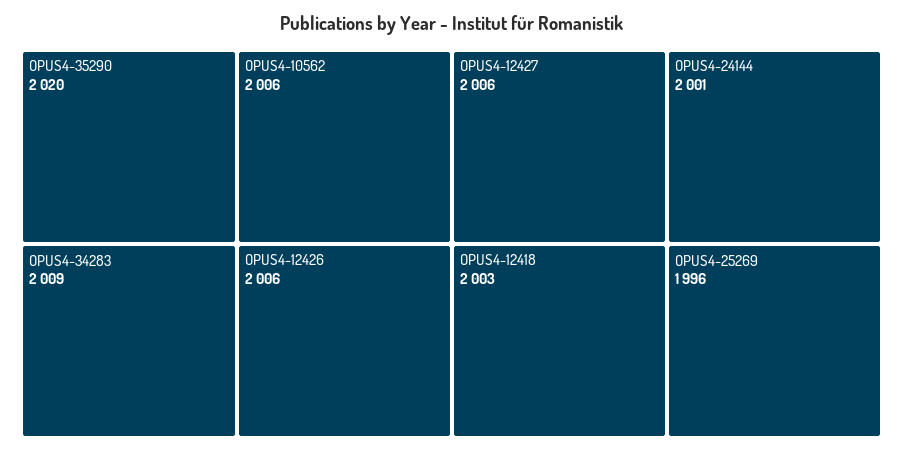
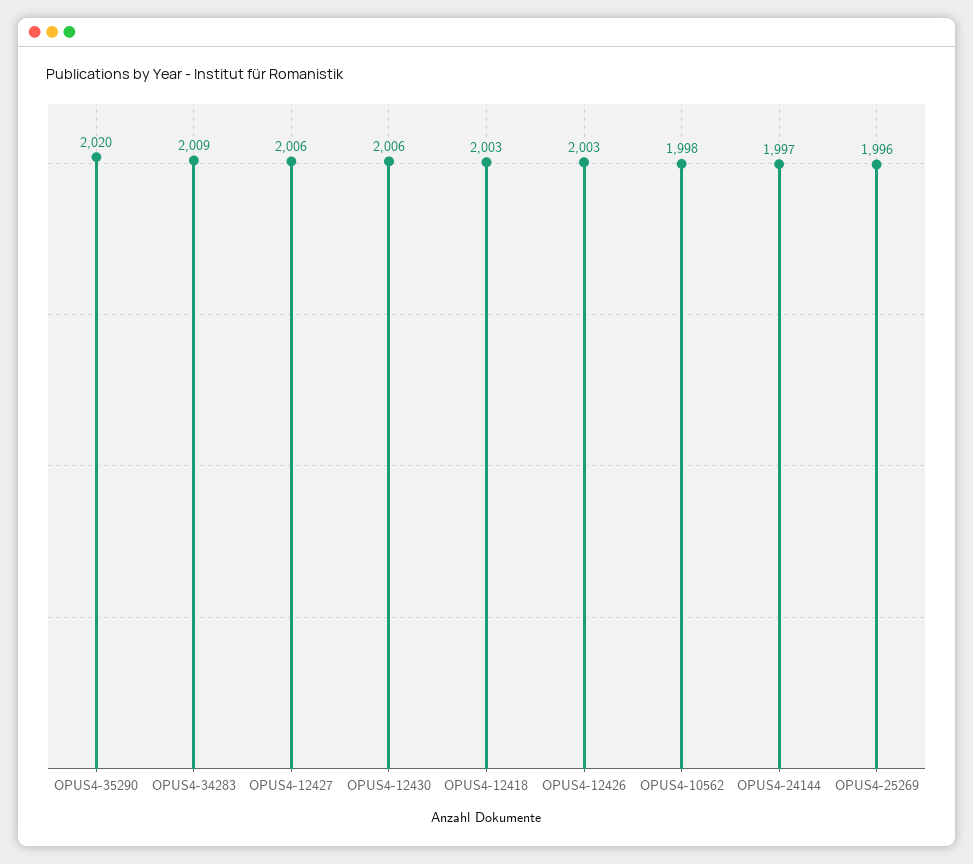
OPUS4-10562: 2006 -> 1998
OPUS4-12426: 2006 -> 2003
OPUS4-24144: 2001 -> 1997
OPUS4-12430: none -> 2006

